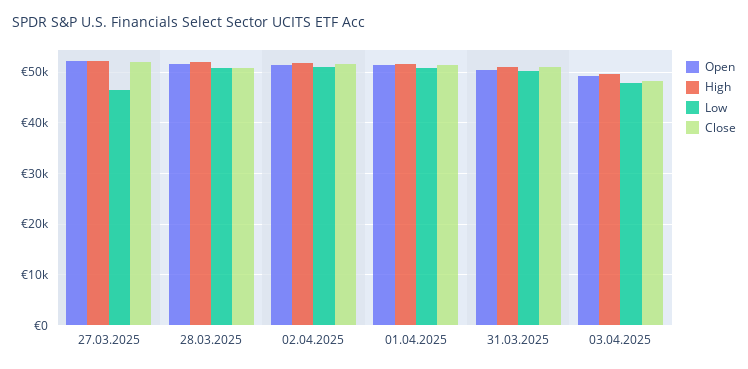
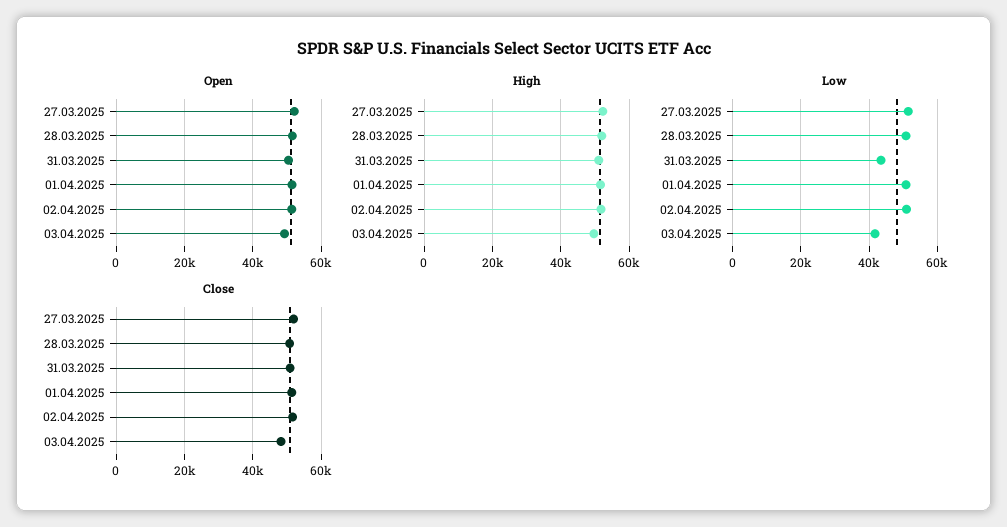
Low, 27.03.2025: 46000 -> 52000
Low, 31.03.2025: 50000 -> 44000
Low, 03.04.2025: 48000 -> 42000

